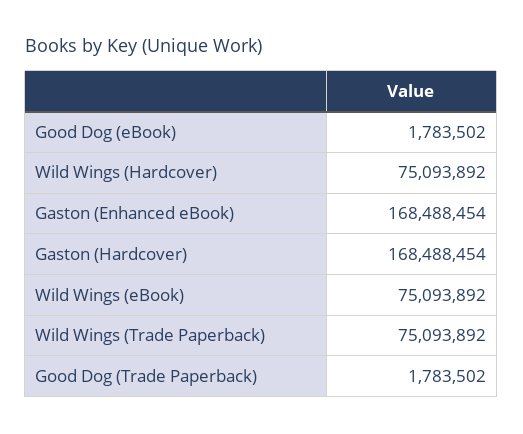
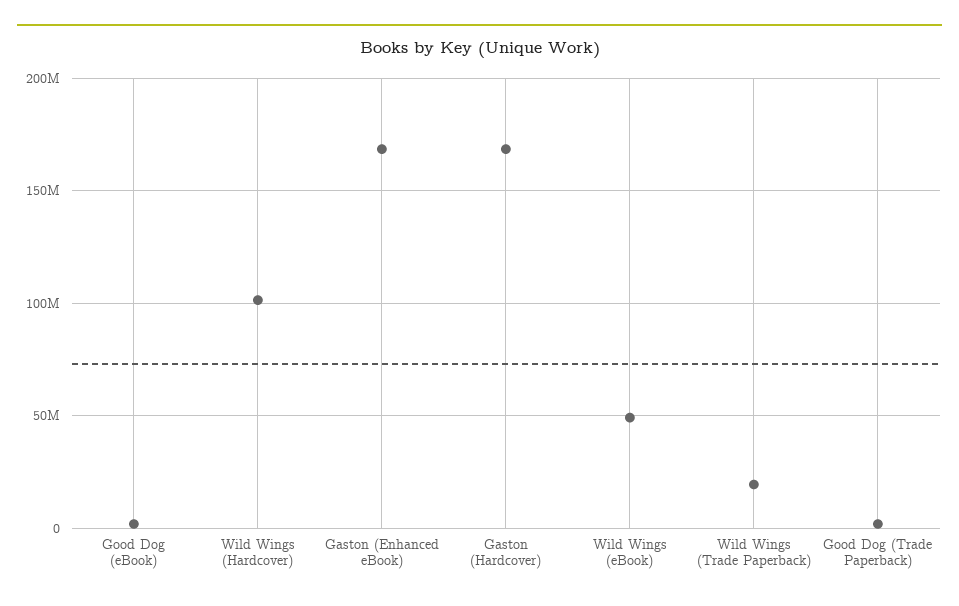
Wild Wings (Hardcover): 75093892 -> 100000000
Wild Wings (eBook): 75093892 -> 50000000
Wild Wings (Trade Paperback): 75093892 -> 20000000

